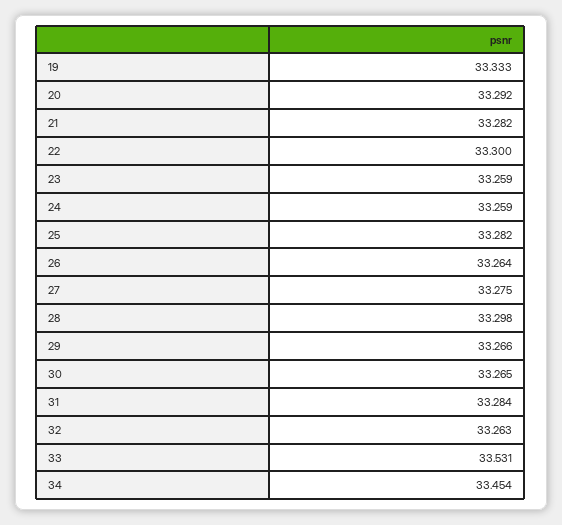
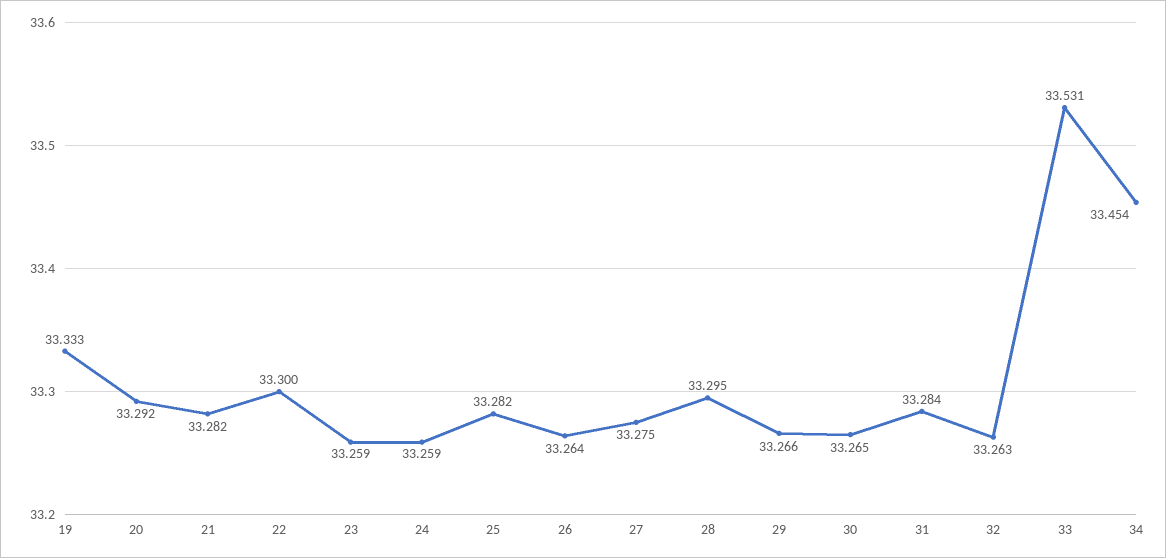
28: 33.298 -> 33.295

